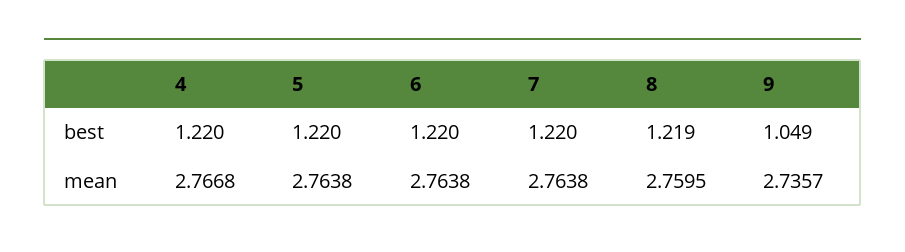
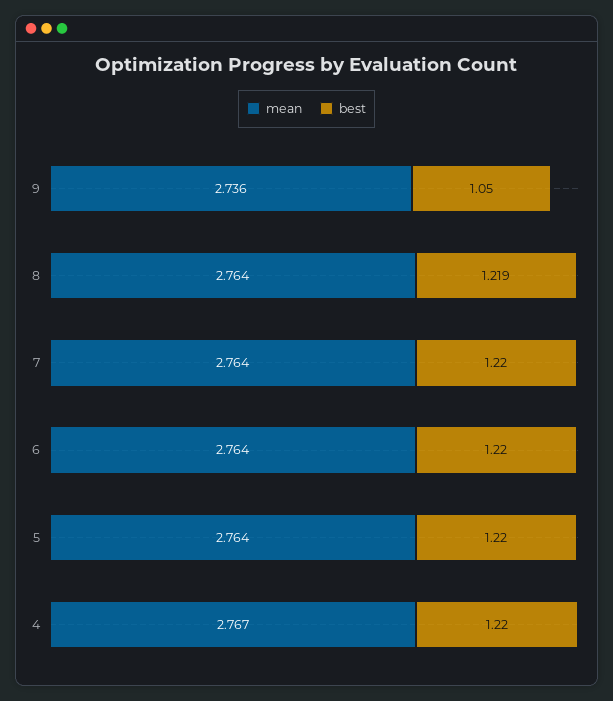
best, 9: 1.049 -> 1.05
mean, 8: 2.7595 -> 2.764

